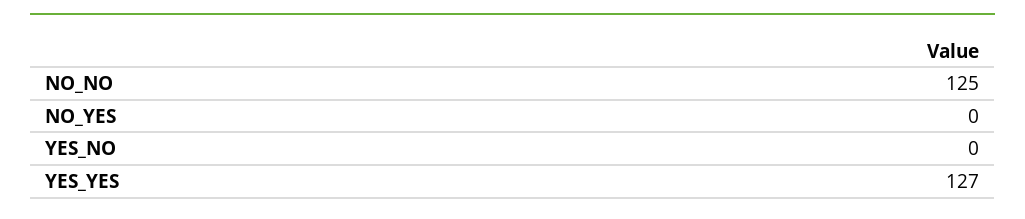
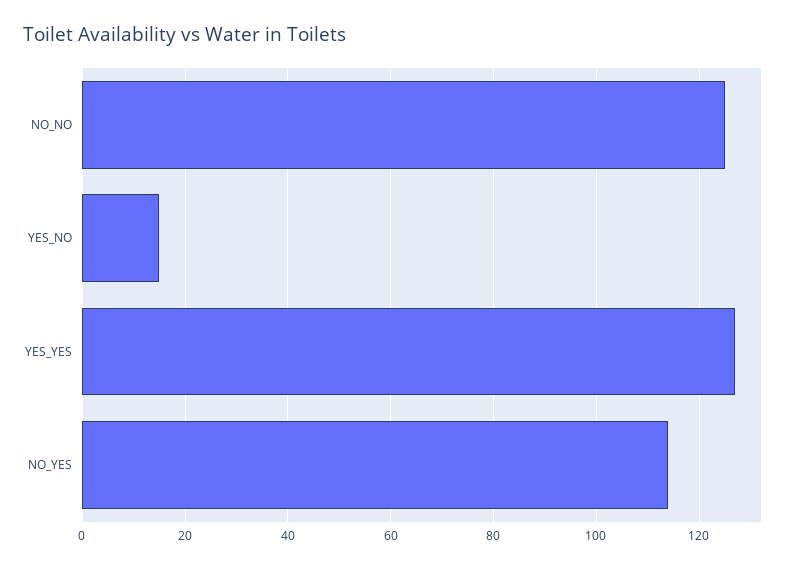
NO_YES: 0 -> 115
YES_NO: 0 -> 15

